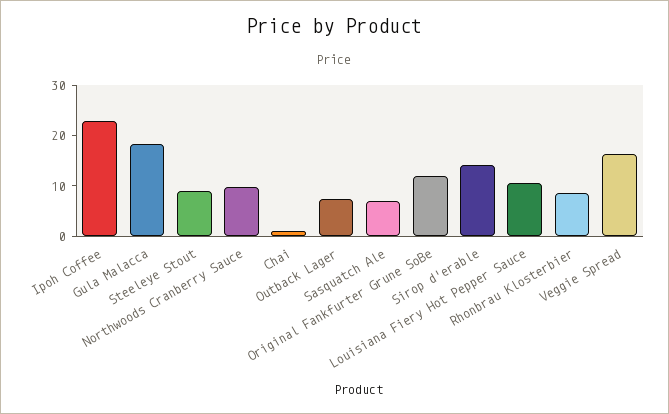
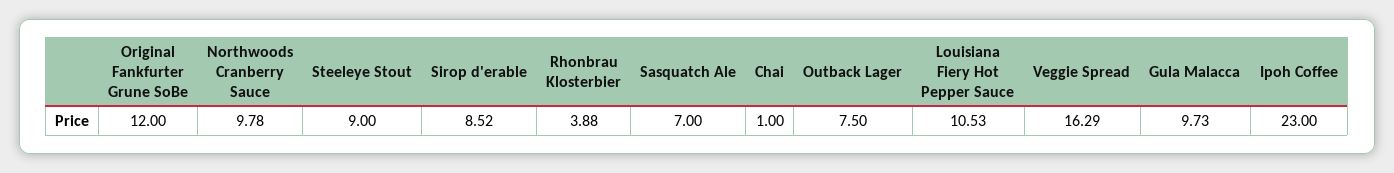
Gula Malacca: 18 -> 9.73
Sirop d'erable: 14 -> 8.52
Rhonbrau Klosterbier: 8 -> 3.88

